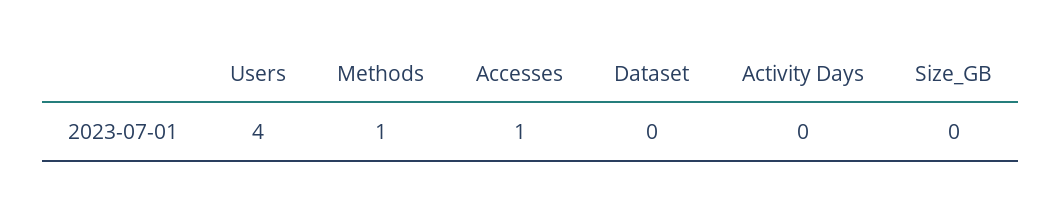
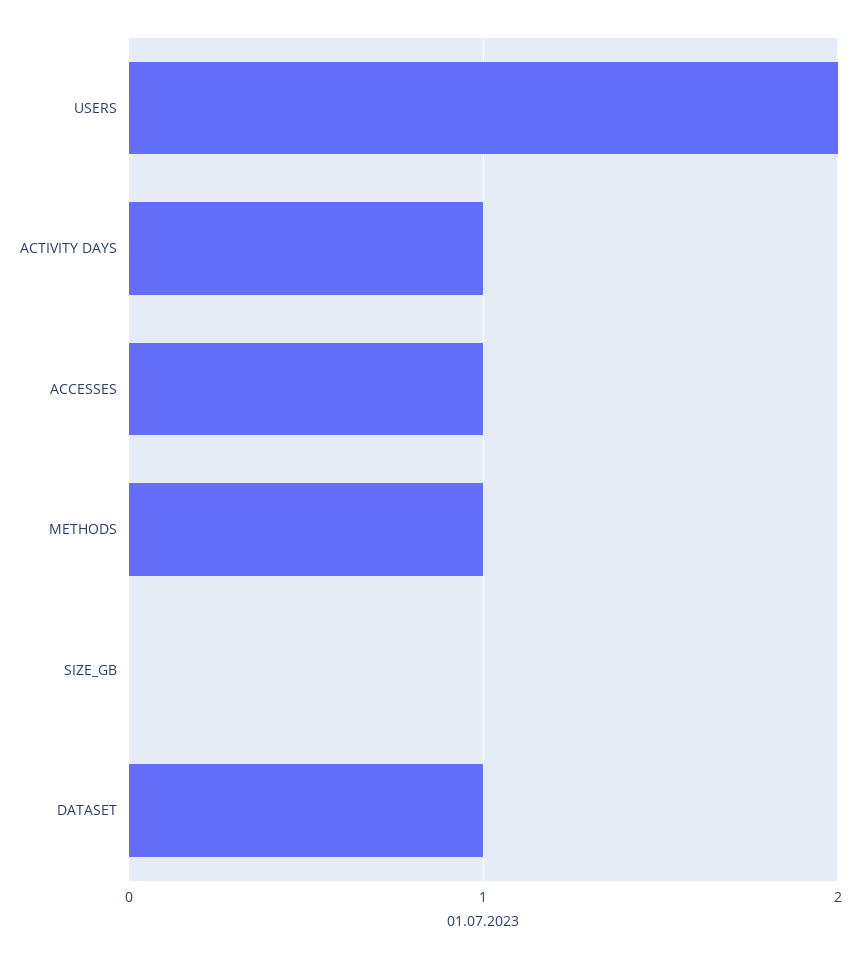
Users: 4 -> 2
Dataset: 0 -> 1
Activity Days: 0 -> 1

